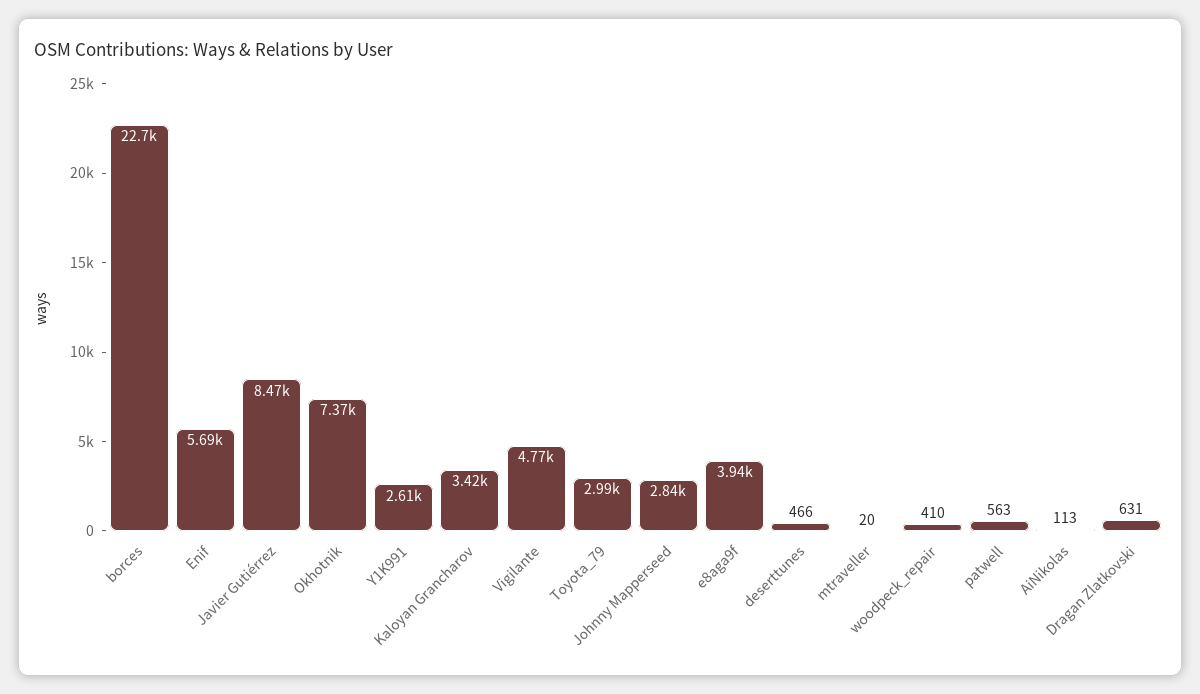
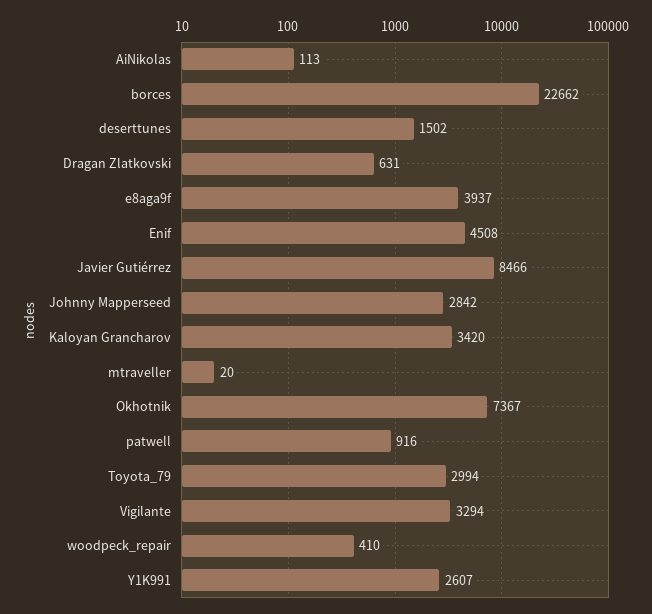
Enif: 5690 -> 4508
Vigilante: 4770 -> 3294
deserttunes: 466 -> 1502
patwell: 563 -> 916

